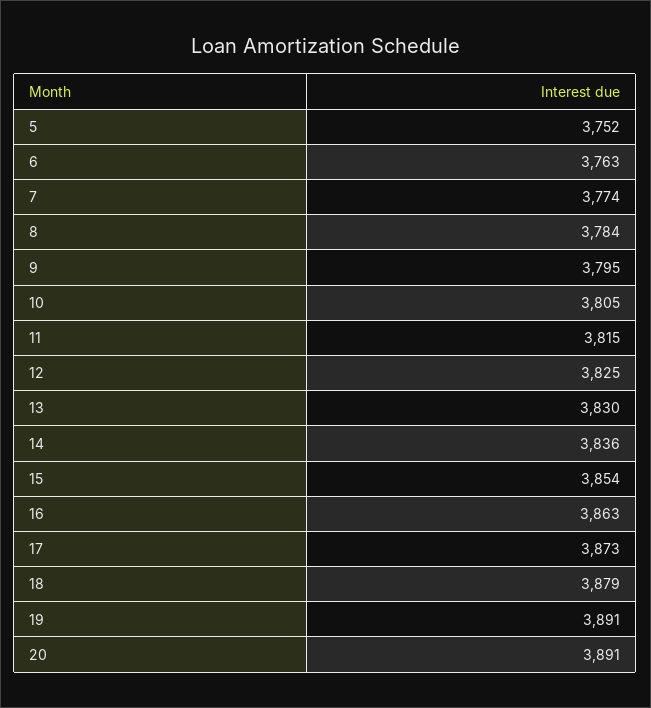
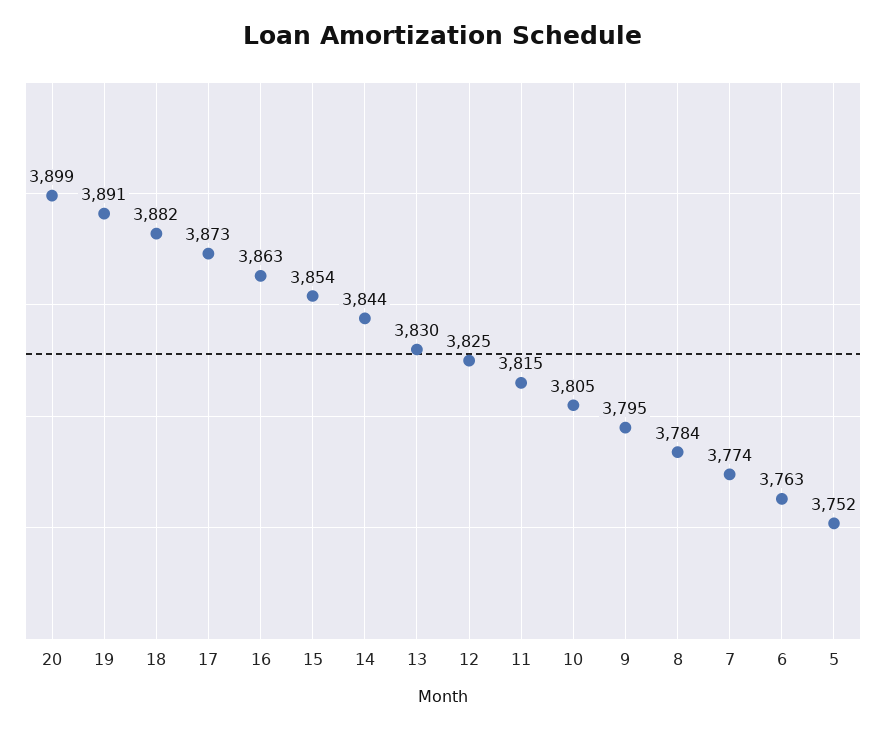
14: 3836 -> 3844
18: 3879 -> 3882
20: 3891 -> 3899

